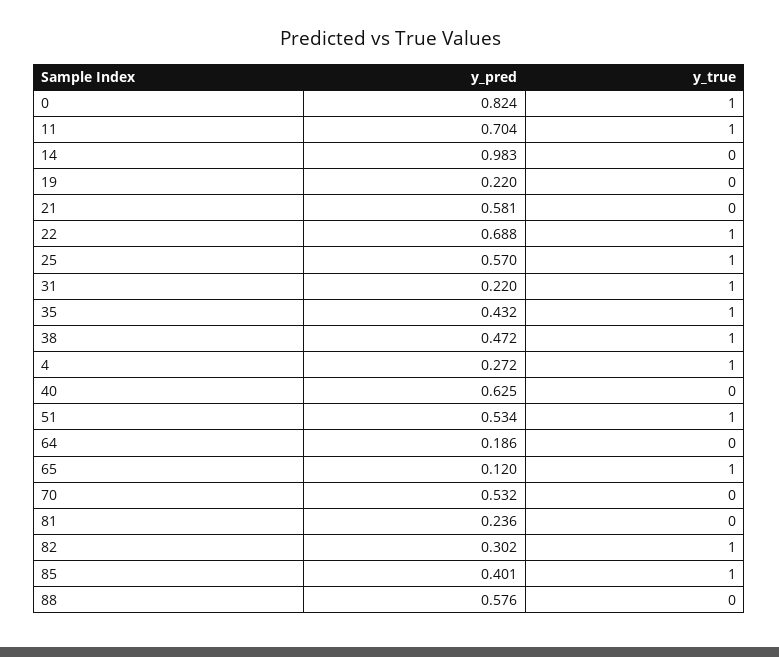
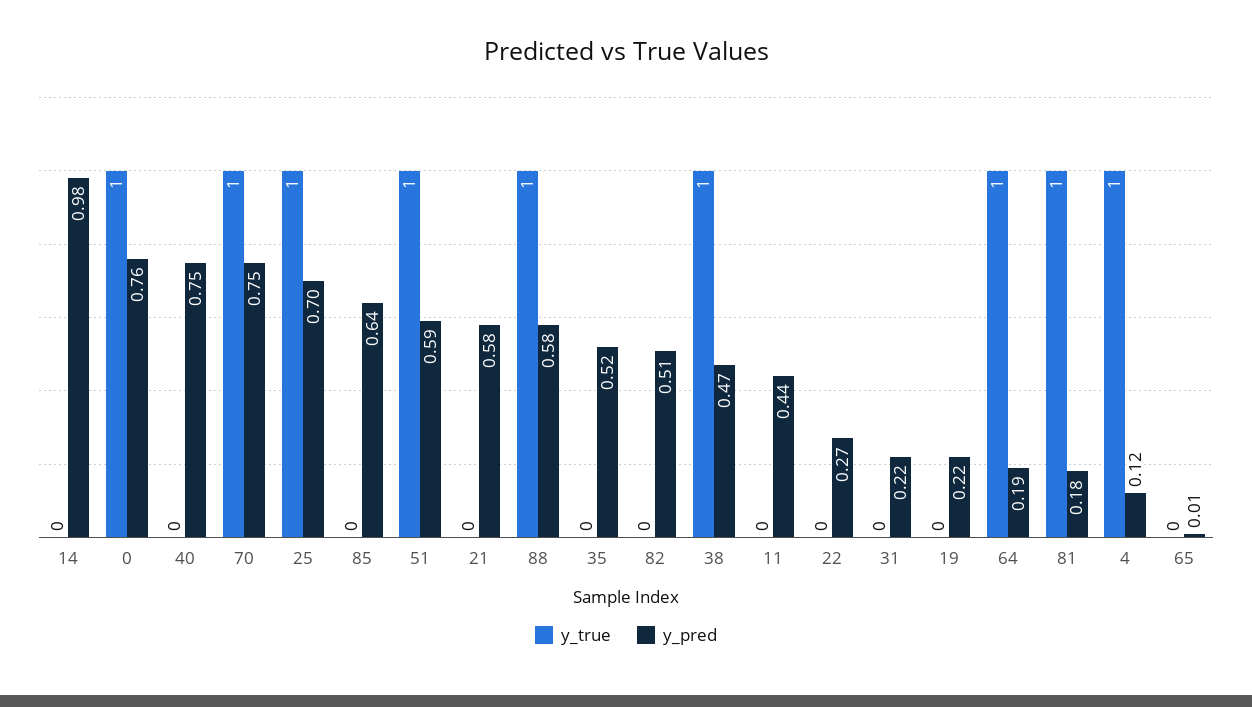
y_pred, 0: 0.824 -> 0.76
y_pred, 11: 0.704 -> 0.44
y_true, 11: 1 -> 0
y_pred, 22: 0.688 -> 0.27
y_true, 22: 1 -> 0
y_pred, 25: 0.57 -> 0.7
y_true, 31: 1 -> 0
y_pred, 35: 0.432 -> 0.52
y_true, 35: 1 -> 0
y_pred, 4: 0.272 -> 0.12
y_pred, 40: 0.625 -> 0.75
y_pred, 51: 0.534 -> 0.59
y_true, 64: 0 -> 1
y_pred, 65: 0.12 -> 0.01
y_true, 65: 1 -> 0
y_pred, 70: 0.532 -> 0.75
y_true, 70: 0 -> 1
y_pred, 81: 0.236 -> 0.18
y_true, 81: 0 -> 1
y_pred, 82: 0.302 -> 0.51
y_true, 82: 1 -> 0
y_pred, 85: 0.401 -> 0.64
y_true, 85: 1 -> 0
y_true, 88: 0 -> 1

